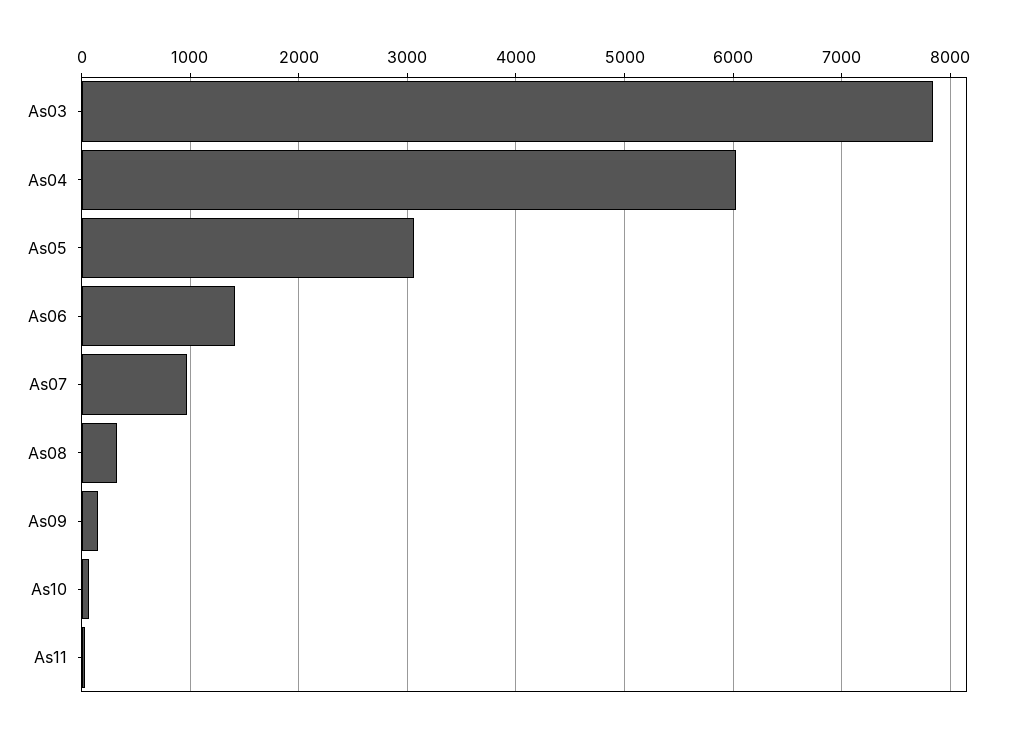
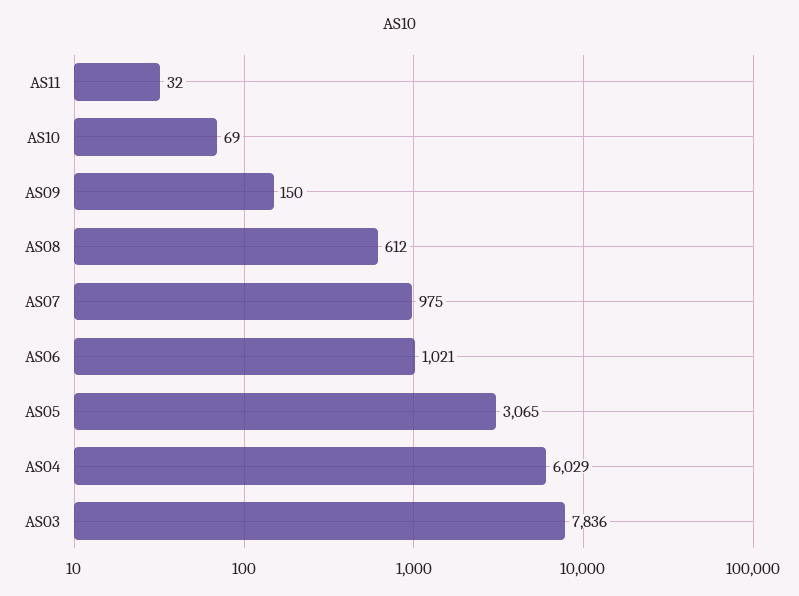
As06: 1400 -> 1021
As08: 300 -> 612

